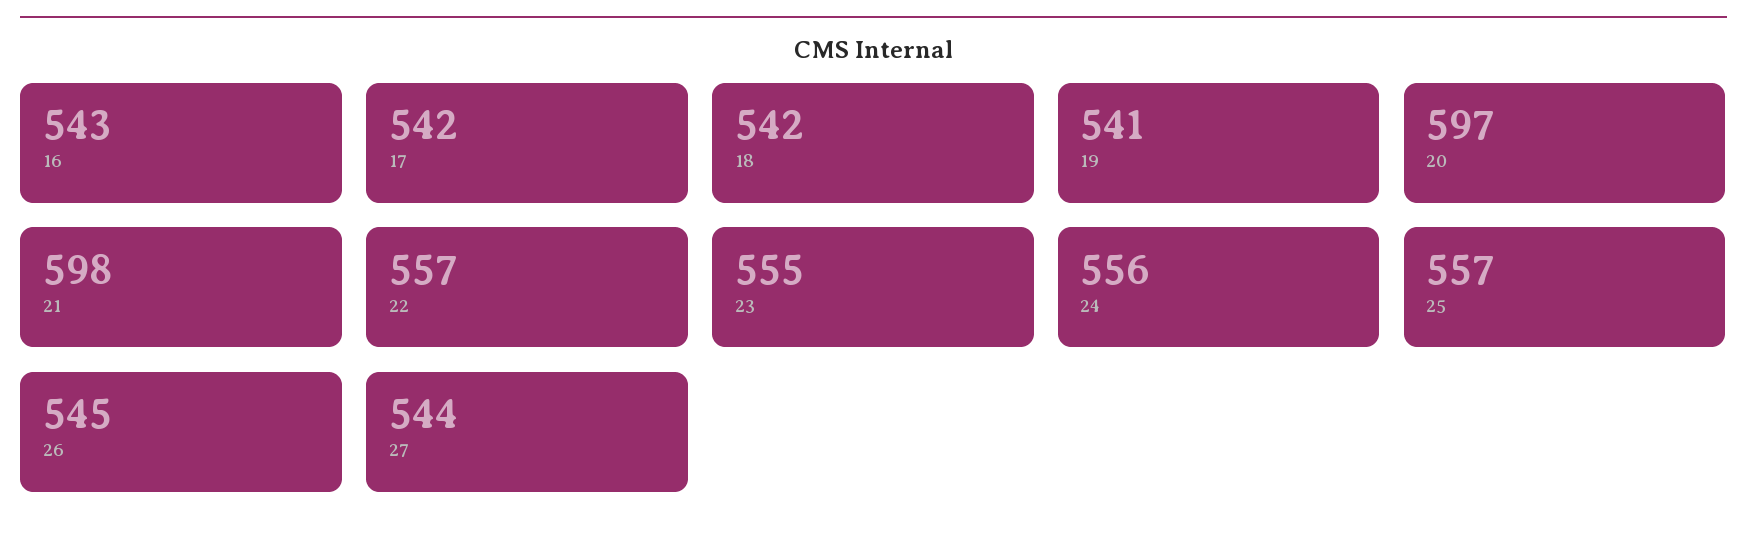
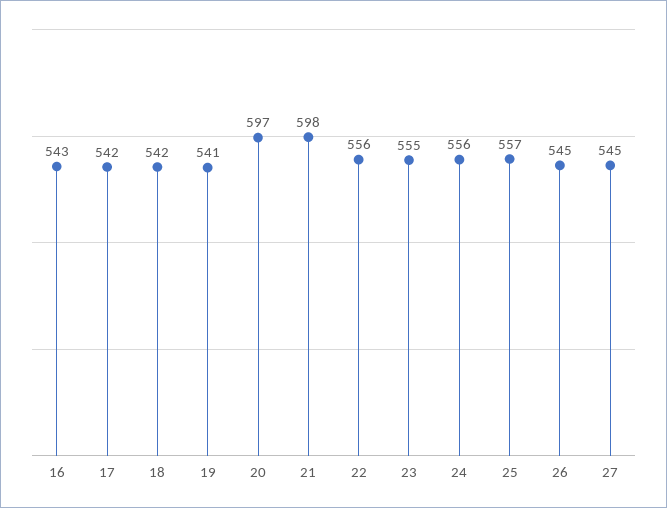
22: 557 -> 556
27: 544 -> 545

